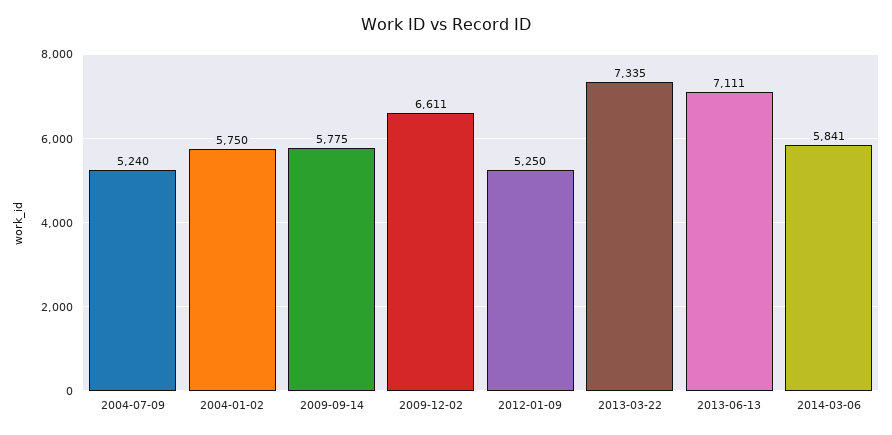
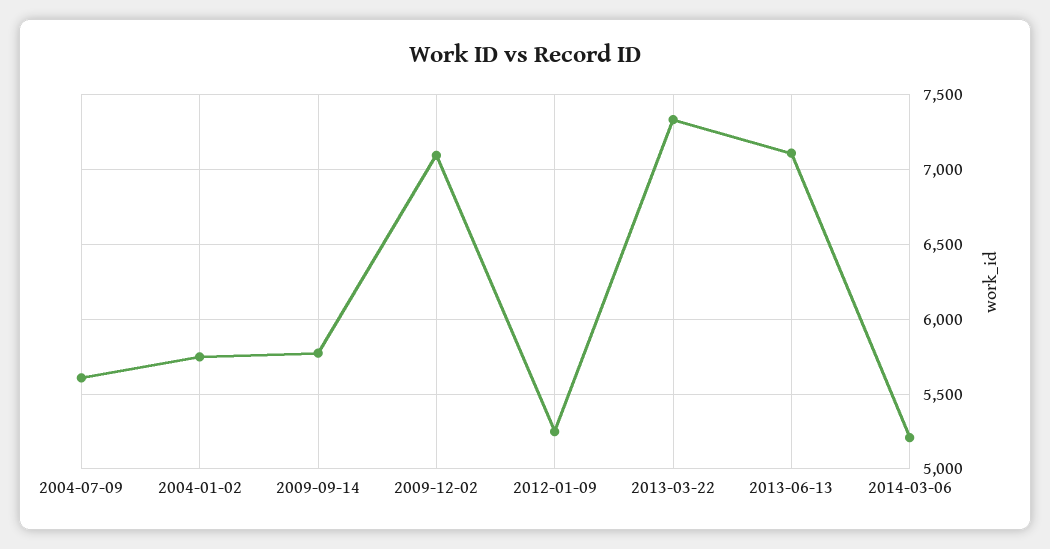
2004-07-09: 5240 -> 5600
2009-12-02: 6611 -> 7100
2014-03-06: 5841 -> 5200

